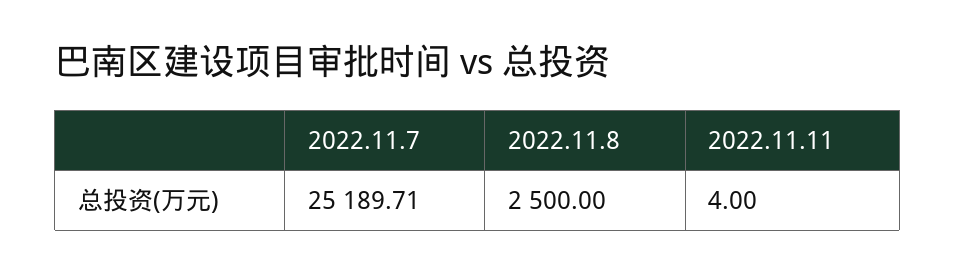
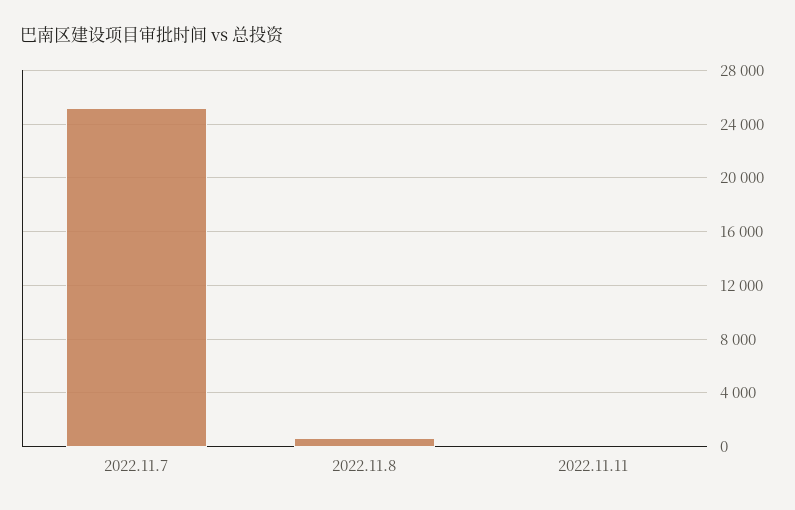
2022.11.8: 2500 -> 500

